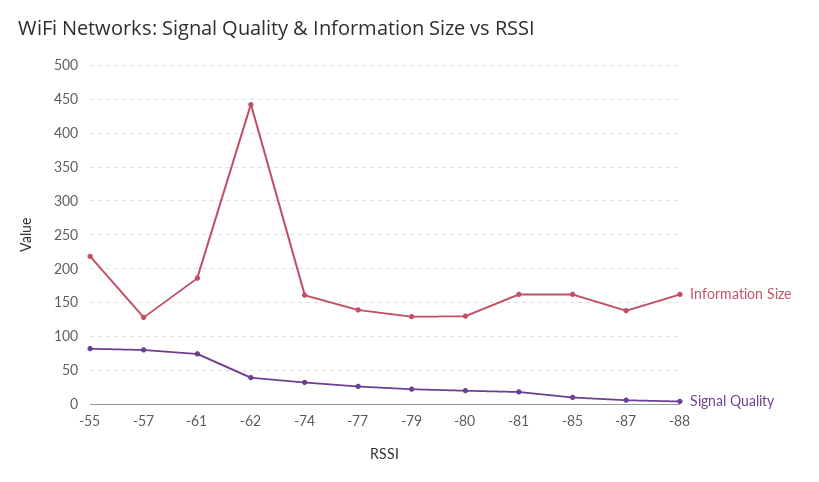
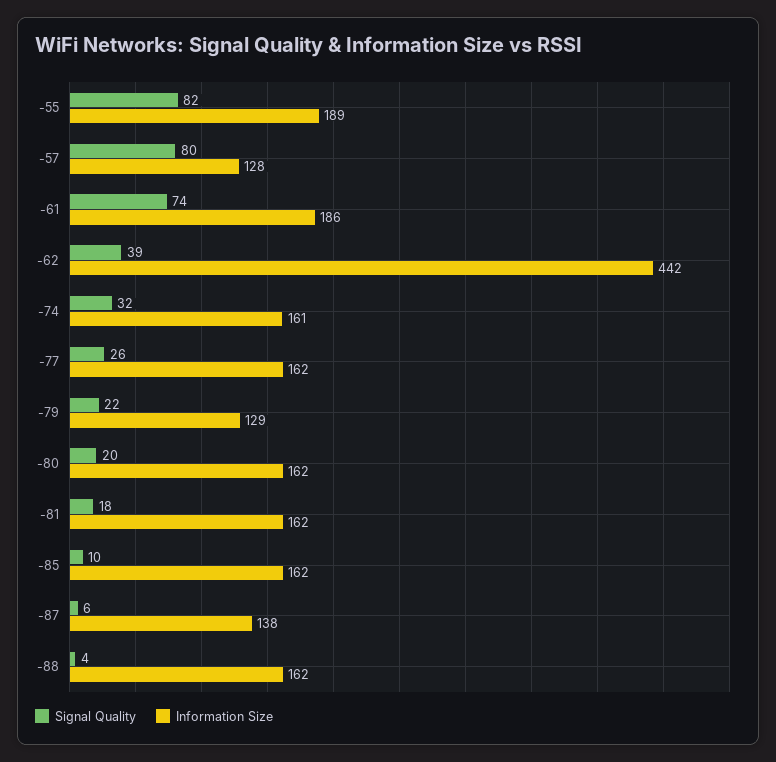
Information Size, -55: 220 -> 189
Information Size, -77: 140 -> 162
Information Size, -80: 130 -> 162

